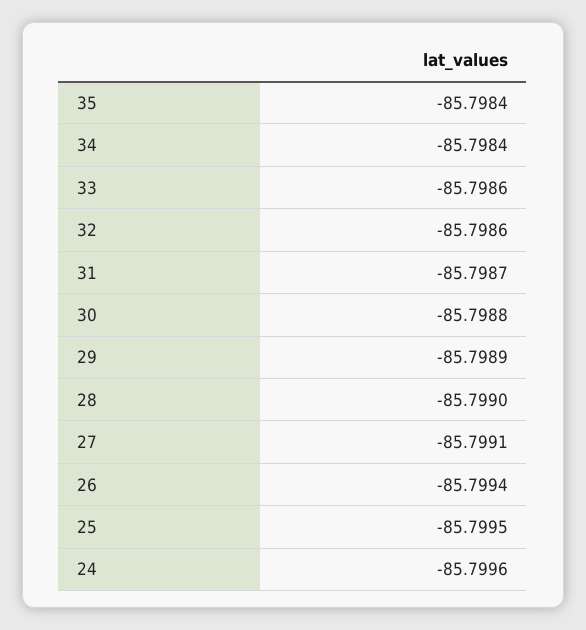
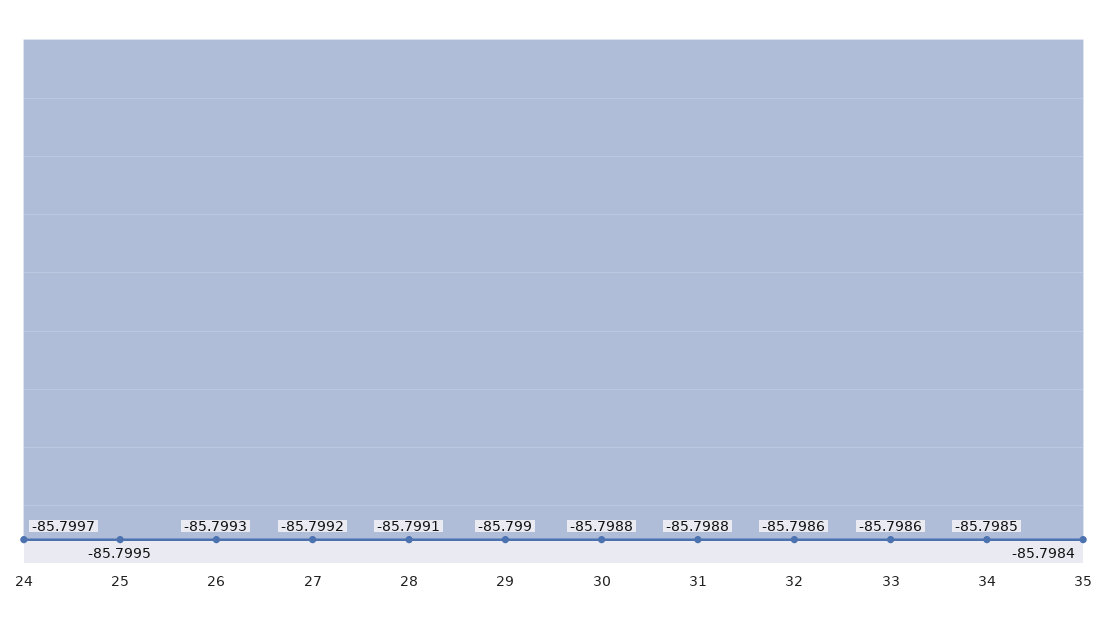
34: -85.7984 -> -85.7985
31: -85.7987 -> -85.7988
29: -85.7989 -> -85.799
28: -85.799 -> -85.7991
27: -85.7991 -> -85.7992
26: -85.7994 -> -85.7993
24: -85.7996 -> -85.7997

